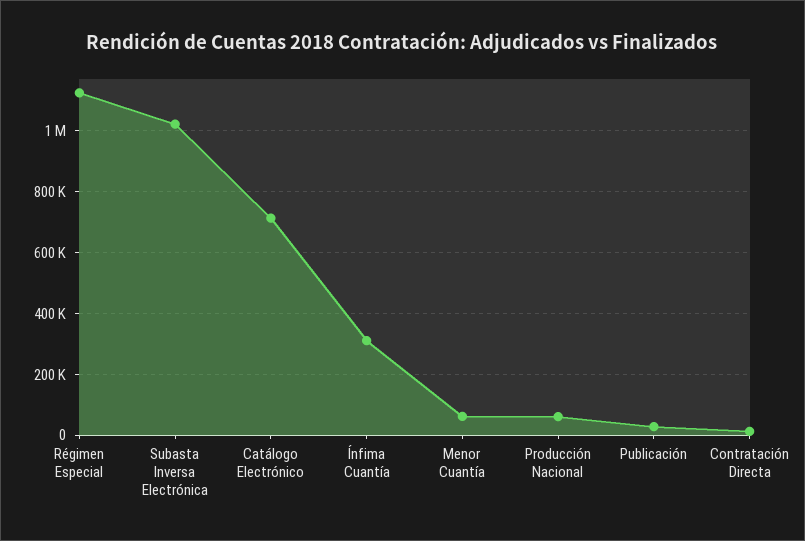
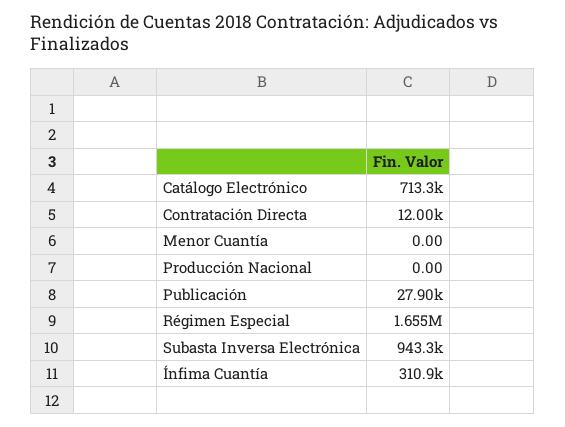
Régimen Especial: 1120000 -> 1655000
Subasta Inversa Electrónica: 1020000 -> 943300
Menor Cuantía: 60000 -> 0
Producción Nacional: 60000 -> 0

